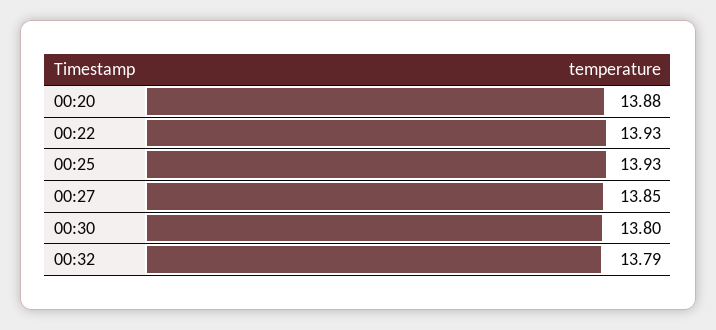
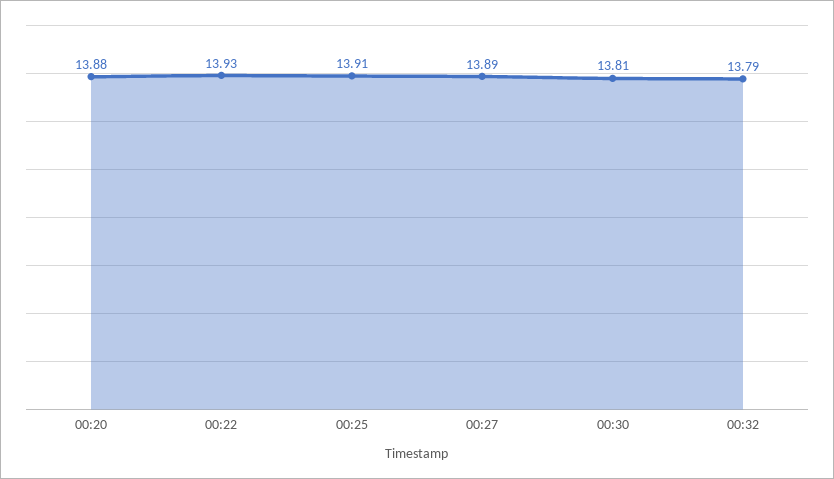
00:25: 13.93 -> 13.91
00:27: 13.85 -> 13.89
00:30: 13.8 -> 13.81

